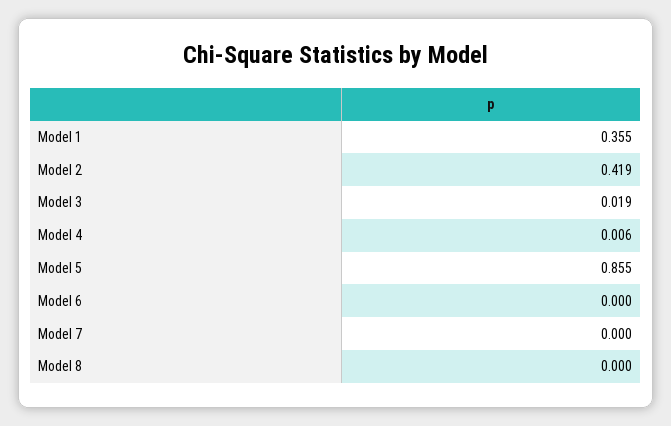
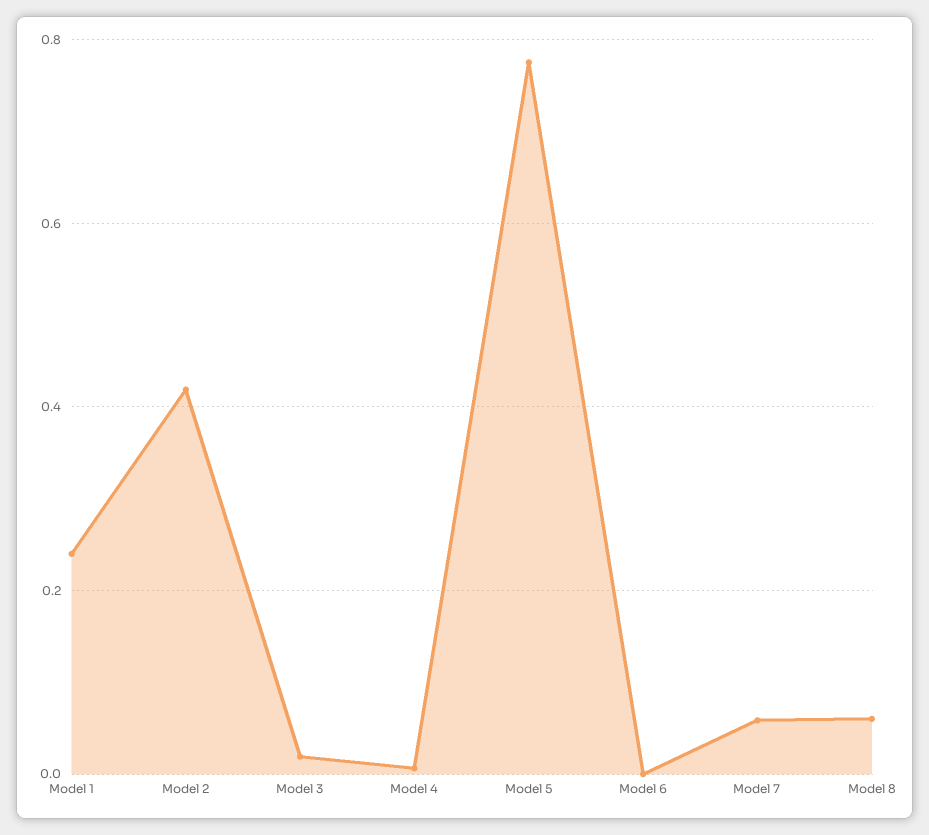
Model 1: 0.355 -> 0.24
Model 5: 0.855 -> 0.78
Model 7: 0 -> 0.06
Model 8: 0 -> 0.06

